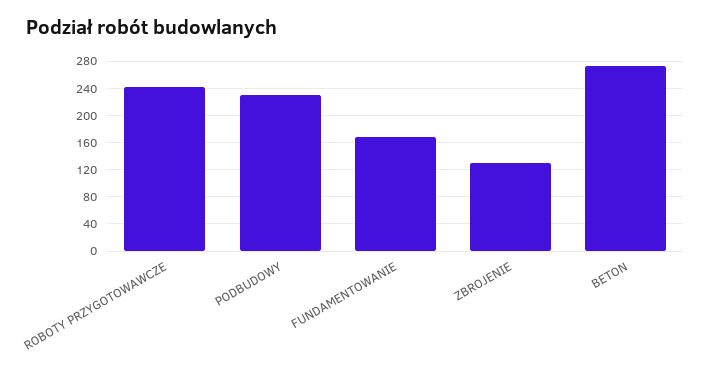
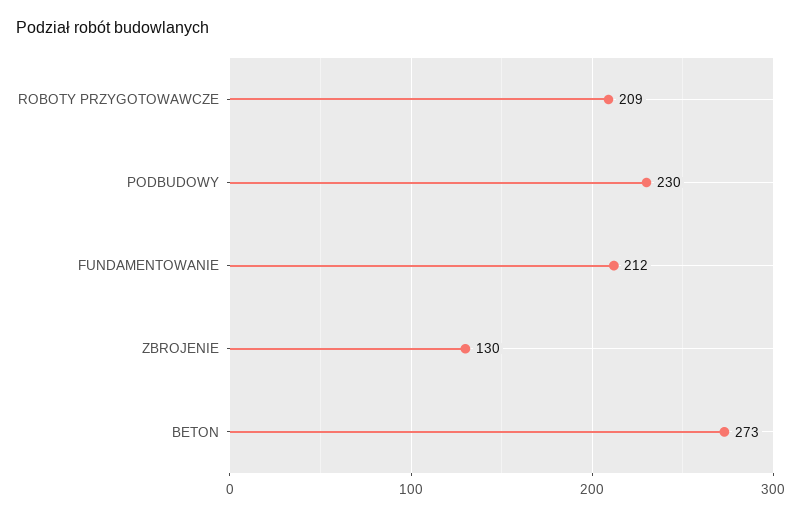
ROBOTY PRZYGOTOWAWCZE: 240 -> 209
FUNDAMENTOWANIE: 170 -> 212

